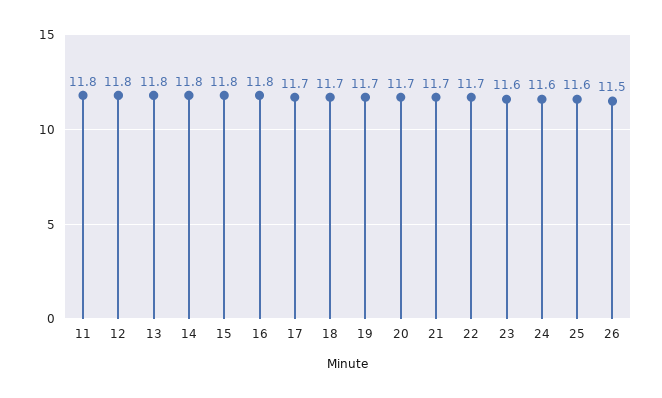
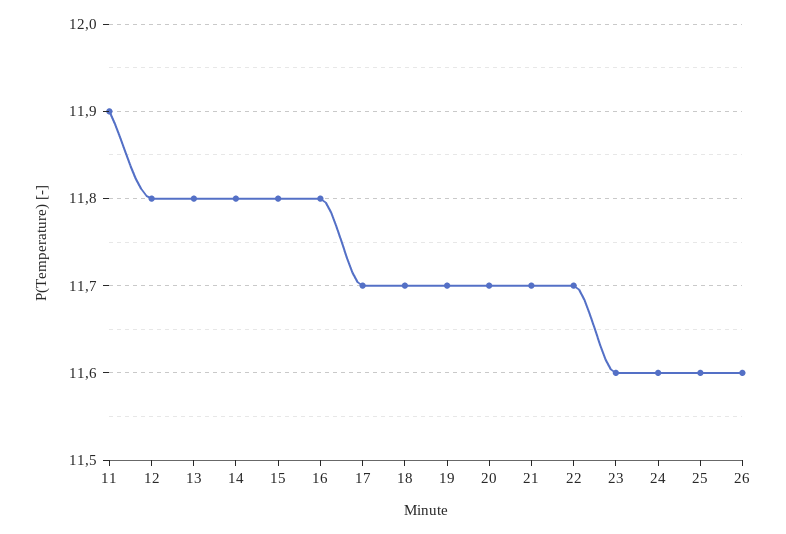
11: 11.8 -> 11.9
26: 11.5 -> 11.6

